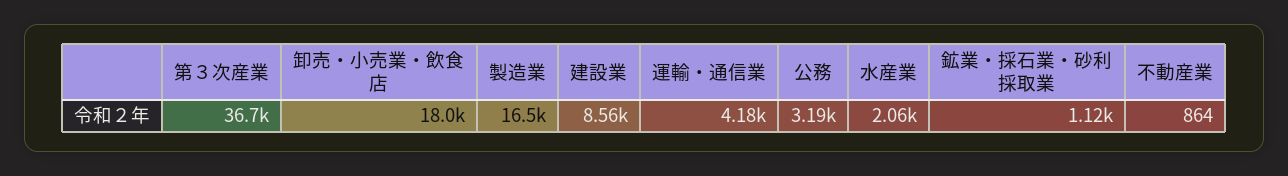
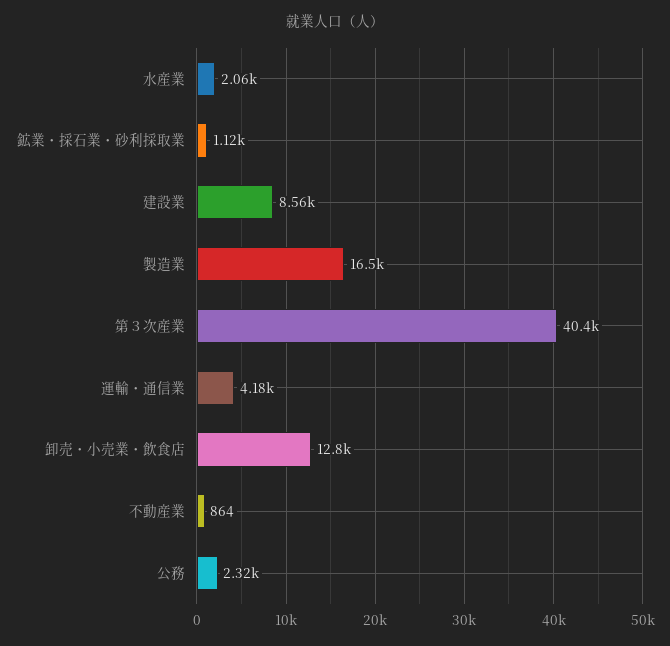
第３次産業: 36700 -> 40400
卸売・小売業・飲食店: 18000 -> 12800
公務: 3190 -> 2320

